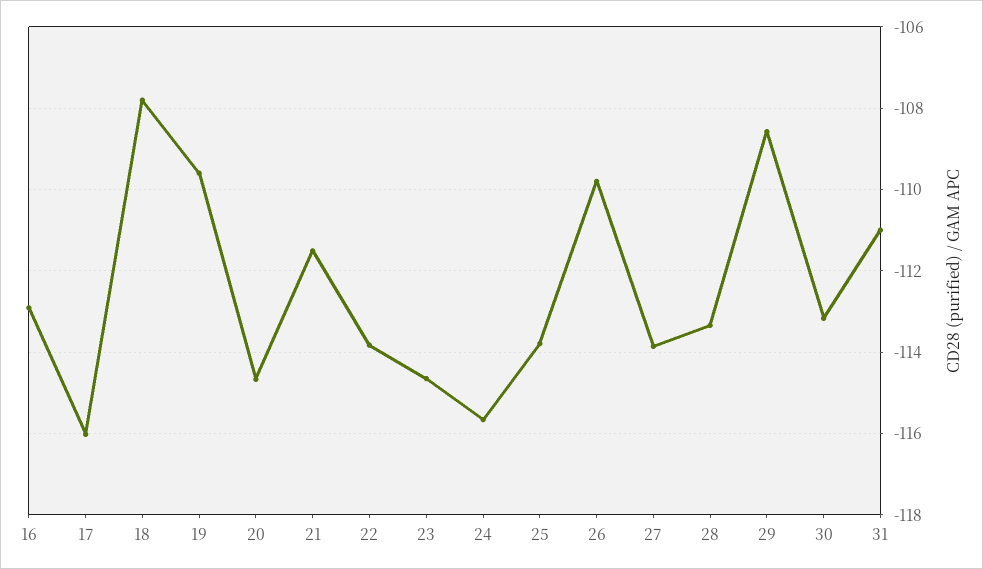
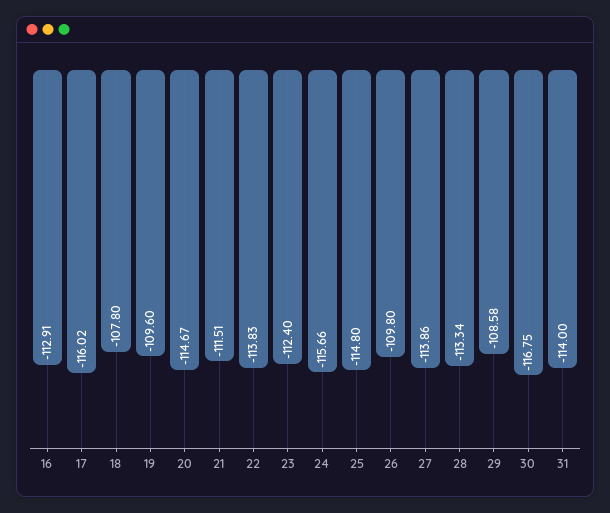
23: -114.6 -> -112.4
25: -113.8 -> -114.8
30: -113.2 -> -116.75
31: -111 -> -114

